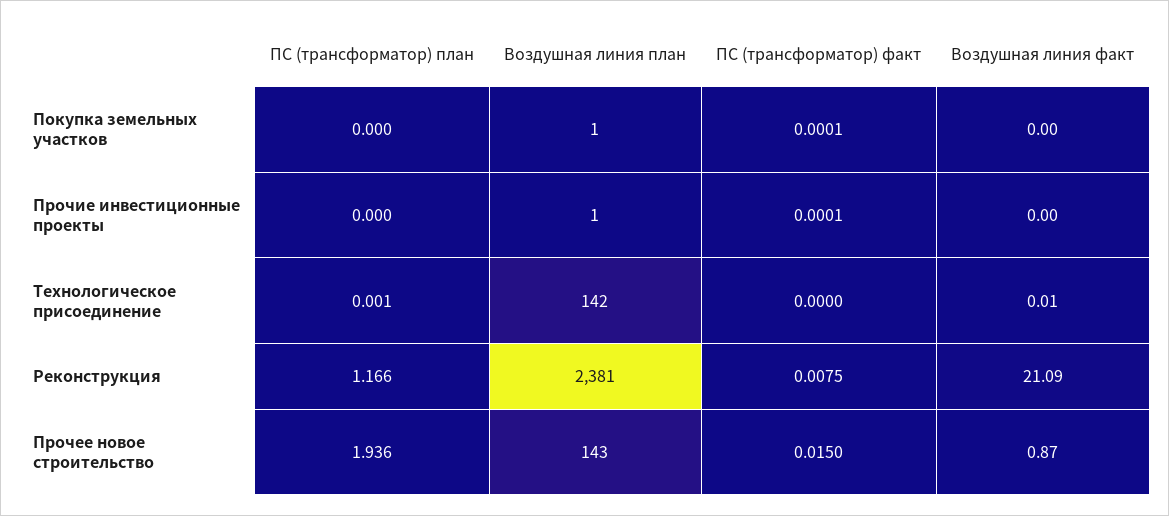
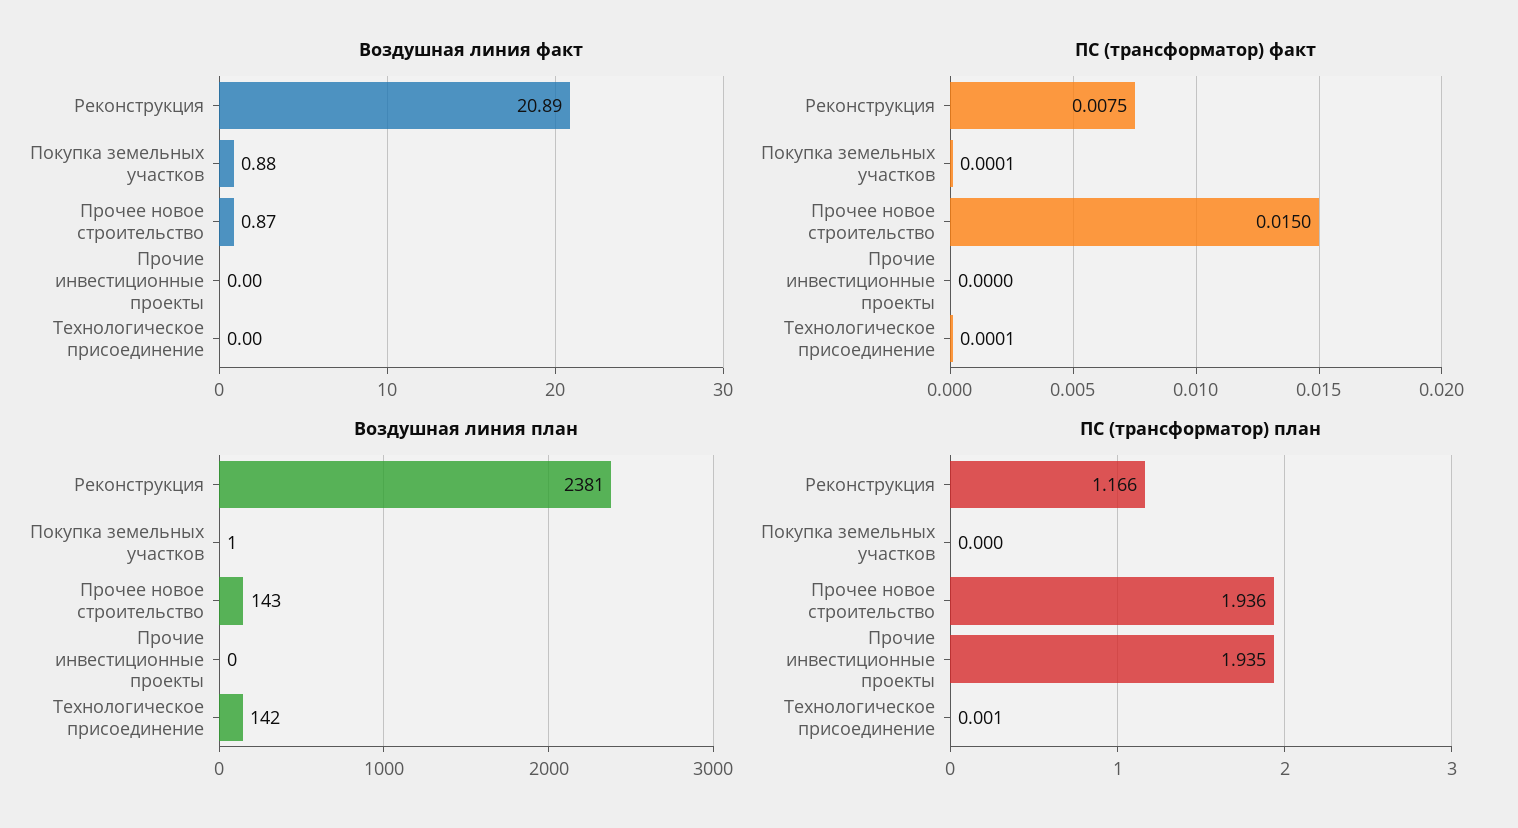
Воздушная линия факт, Покупка земельных участков: 0 -> 0.88
ПС (трансформатор) план, Прочие инвестиционные проекты: 0 -> 1.935
Воздушная линия план, Прочие инвестиционные проекты: 1 -> 0
ПС (трансформатор) факт, Прочие инвестиционные проекты: 0.0001 -> 0
ПС (трансформатор) факт, Технологическое присоединение: 0 -> 0.0001
Воздушная линия факт, Технологическое присоединение: 0.01 -> 0
Воздушная линия факт, Реконструкция: 21.09 -> 20.89

